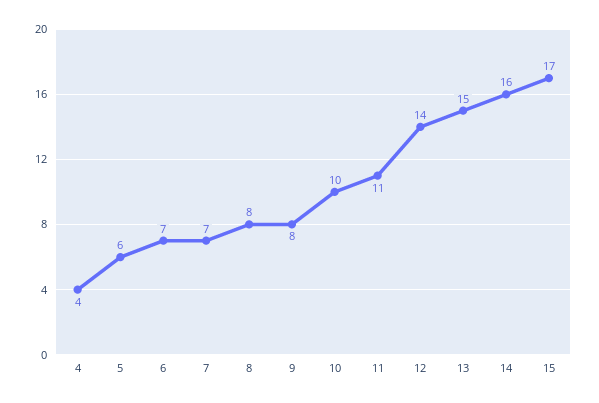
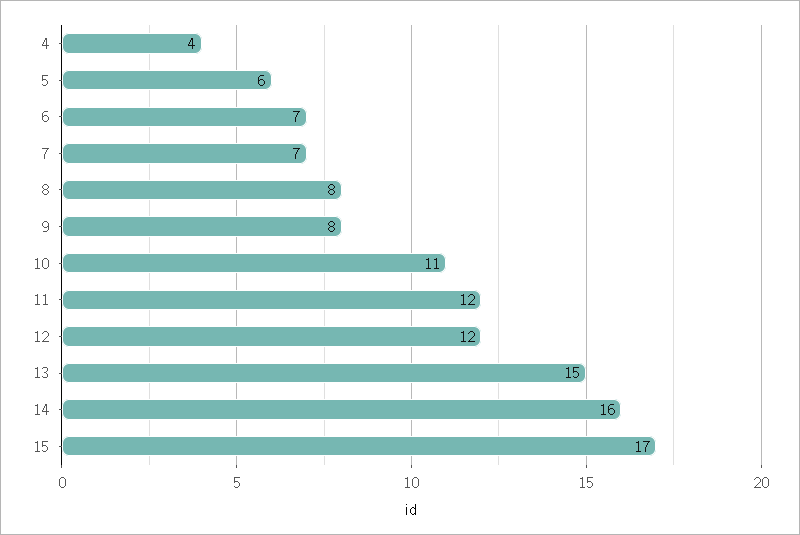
10: 10 -> 11
11: 11 -> 12
12: 14 -> 12

